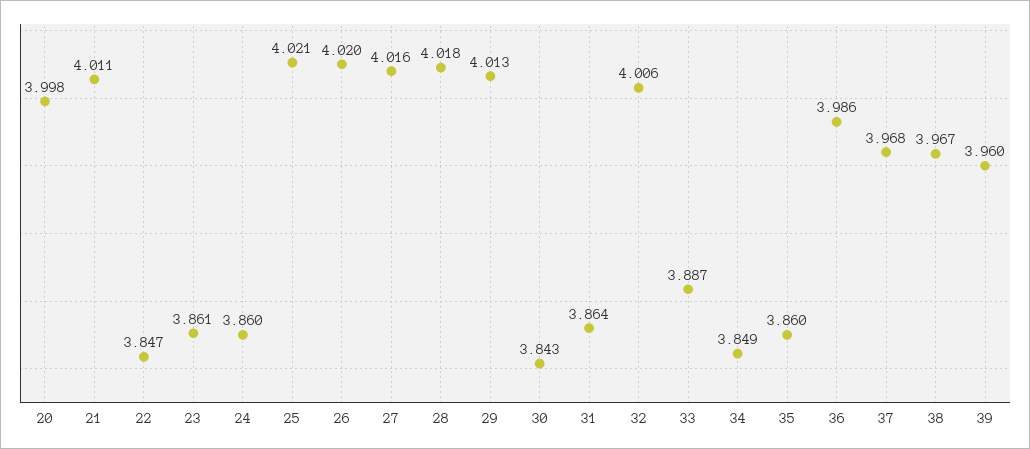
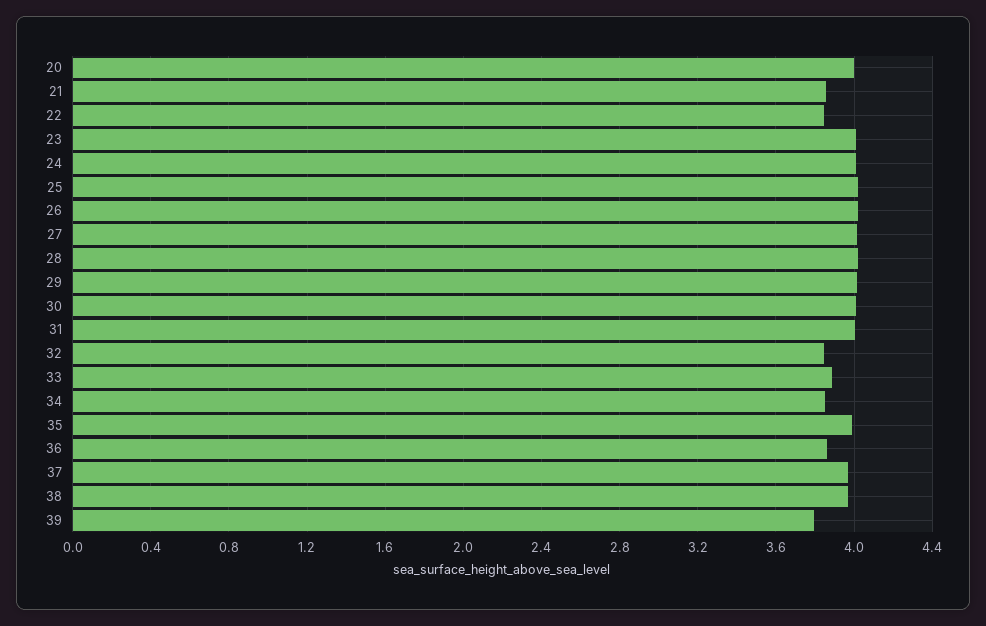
21: 4.011 -> 3.85
23: 3.861 -> 4
24: 3.86 -> 4
30: 3.843 -> 4
31: 3.864 -> 4
32: 4.006 -> 3.85
35: 3.86 -> 4
36: 3.986 -> 3.85
39: 3.96 -> 3.8

